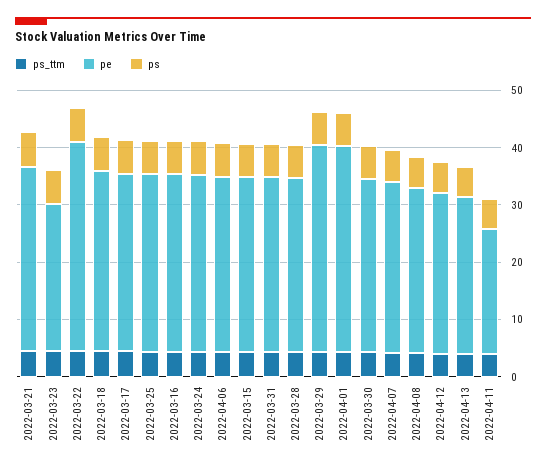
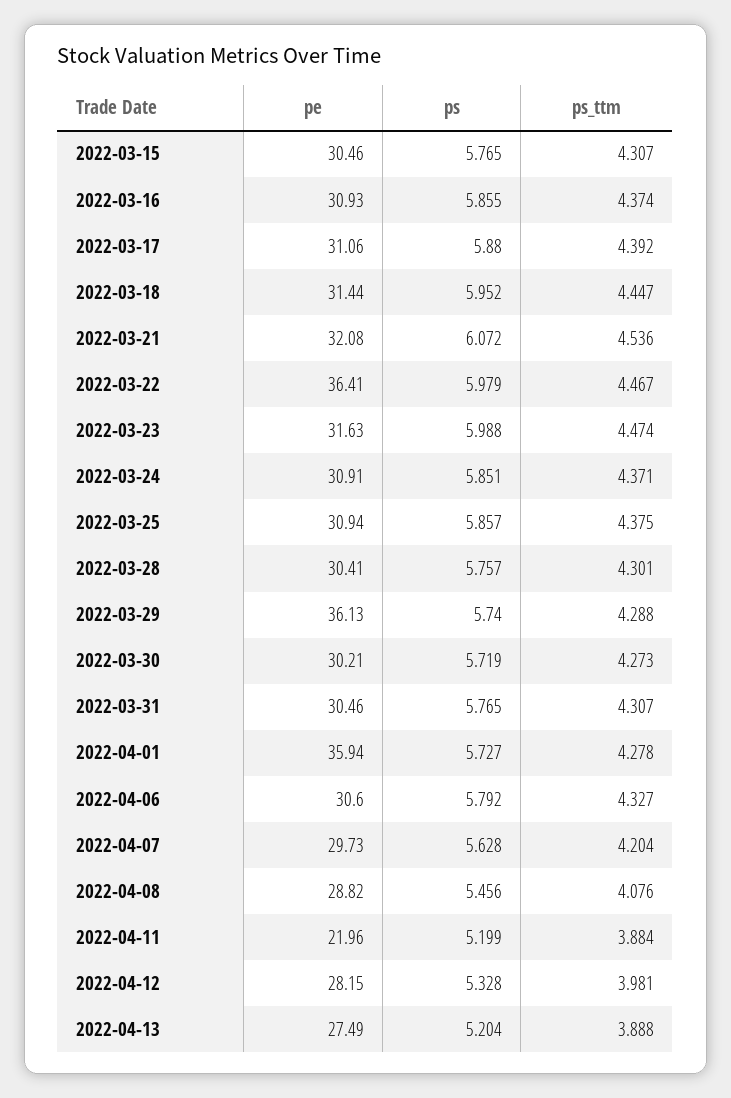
pe, 2022-03-23: 26 -> 31.63

